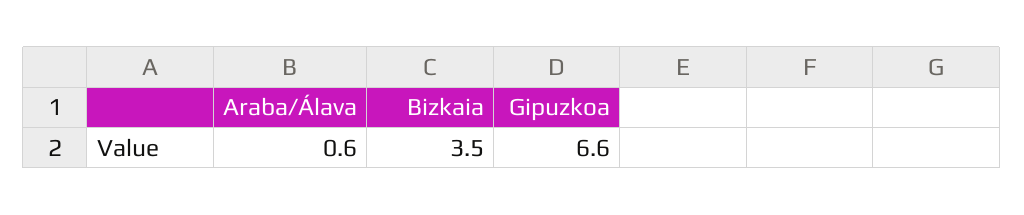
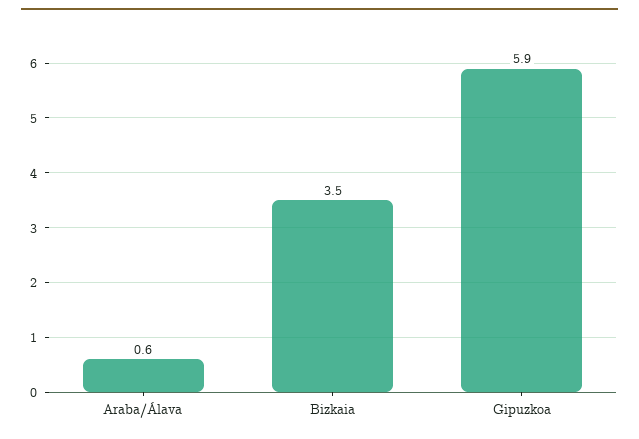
Gipuzkoa: 6.6 -> 5.9

